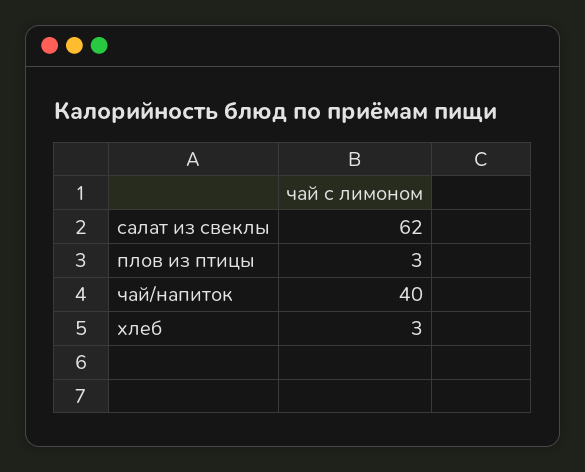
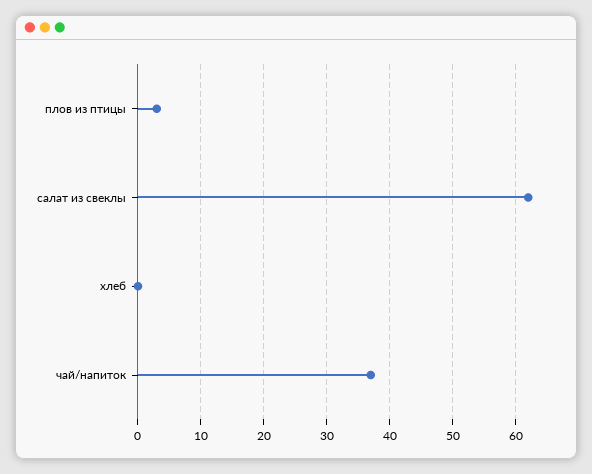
чай/напиток: 40 -> 37
хлеб: 3 -> 0

